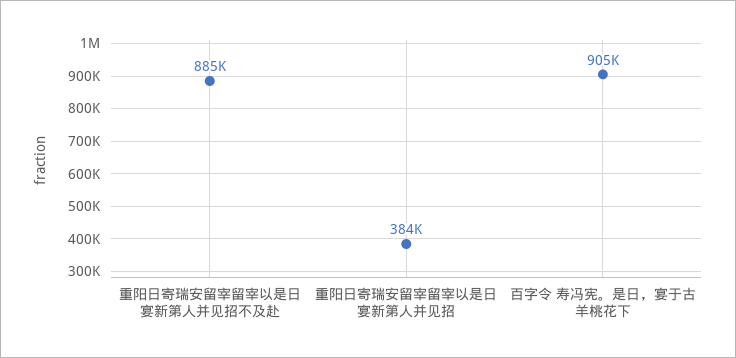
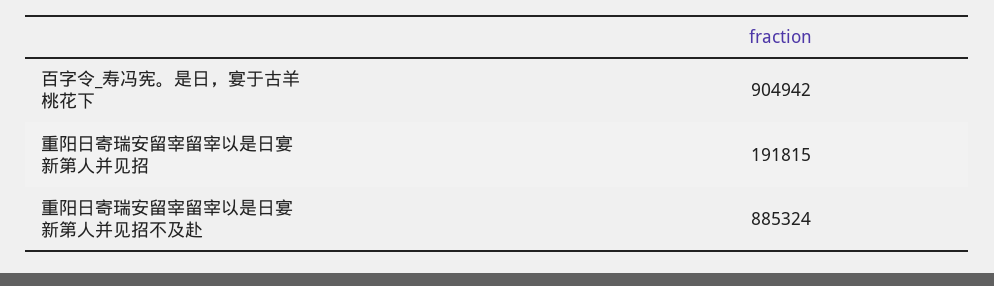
重阳日寄瑞安留宰留宰以是日宴新第人并见招: 384000 -> 191815

